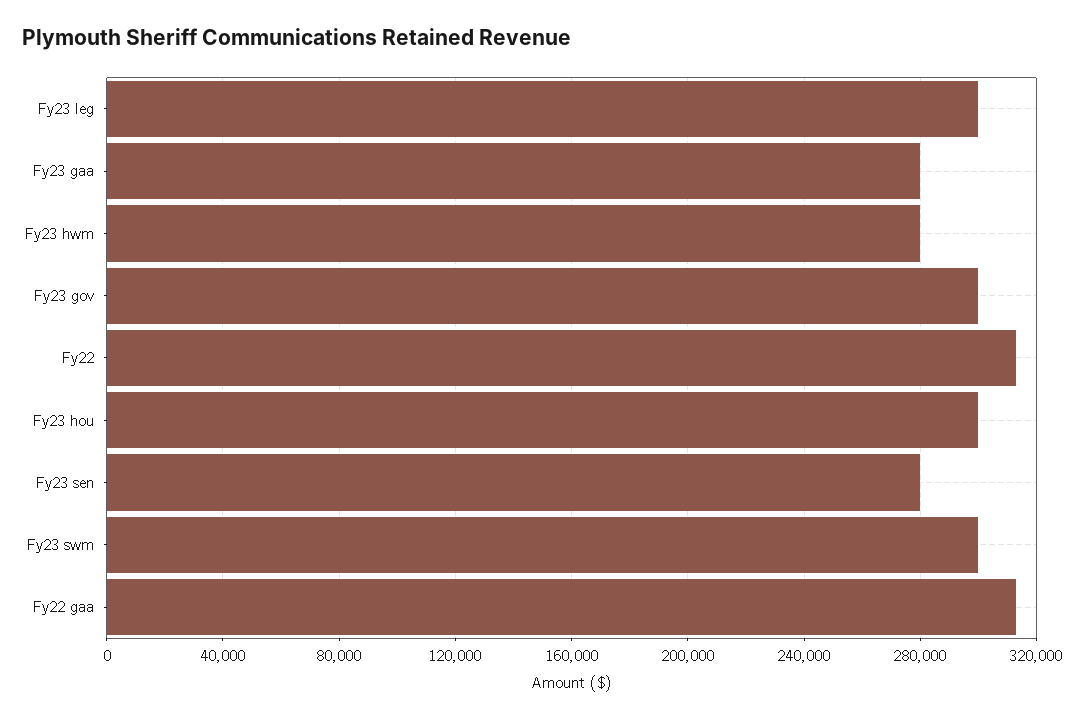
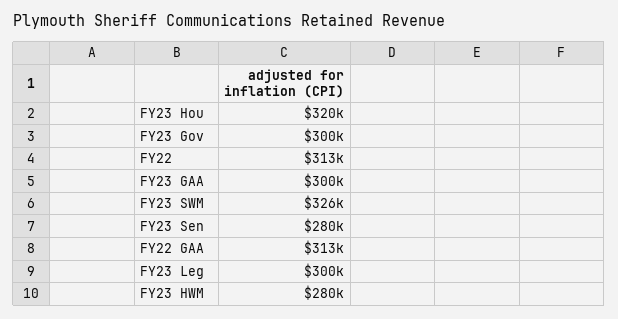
Fy23 gaa: 280000 -> 300000
Fy23 hou: 300000 -> 320000
Fy23 swm: 300000 -> 326000

